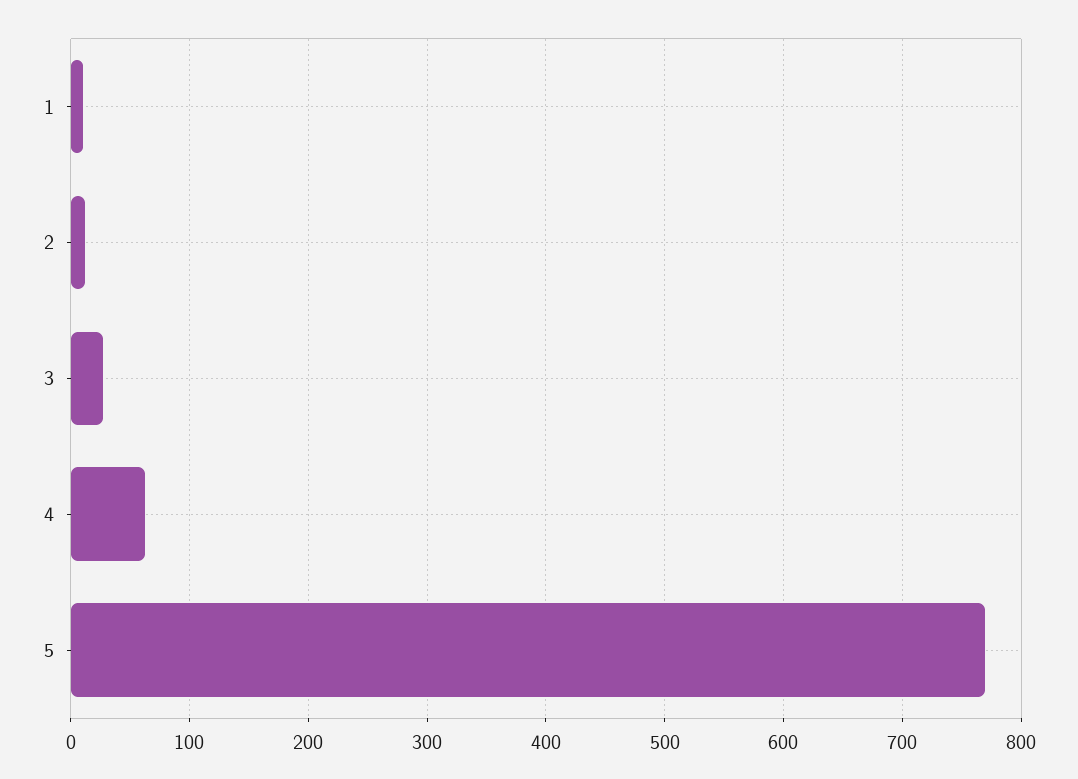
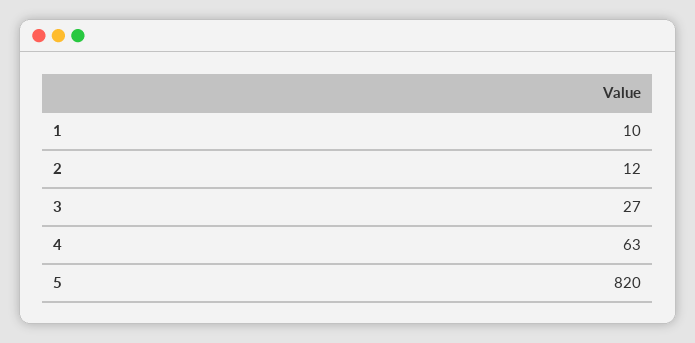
5: 770 -> 820

